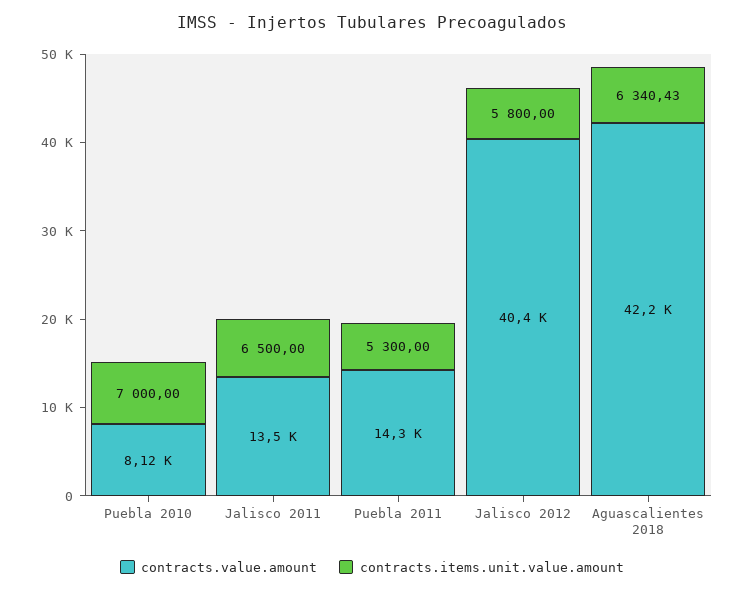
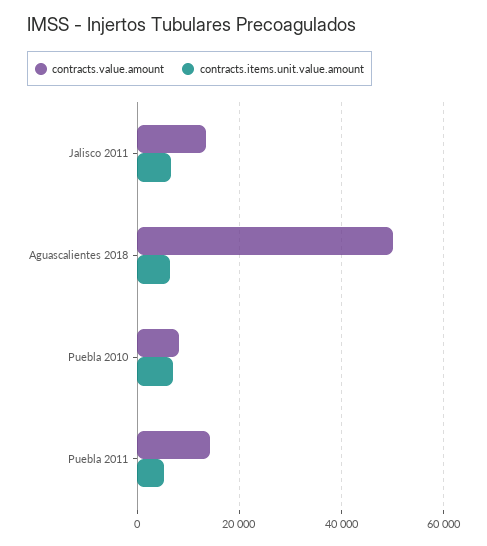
contracts.value.amount, Jalisco 2012: 40400 -> none
contracts.items.unit.value.amount, Jalisco 2012: 5800 -> none
contracts.value.amount, Aguascalientes 2018: 42200 -> 50000

